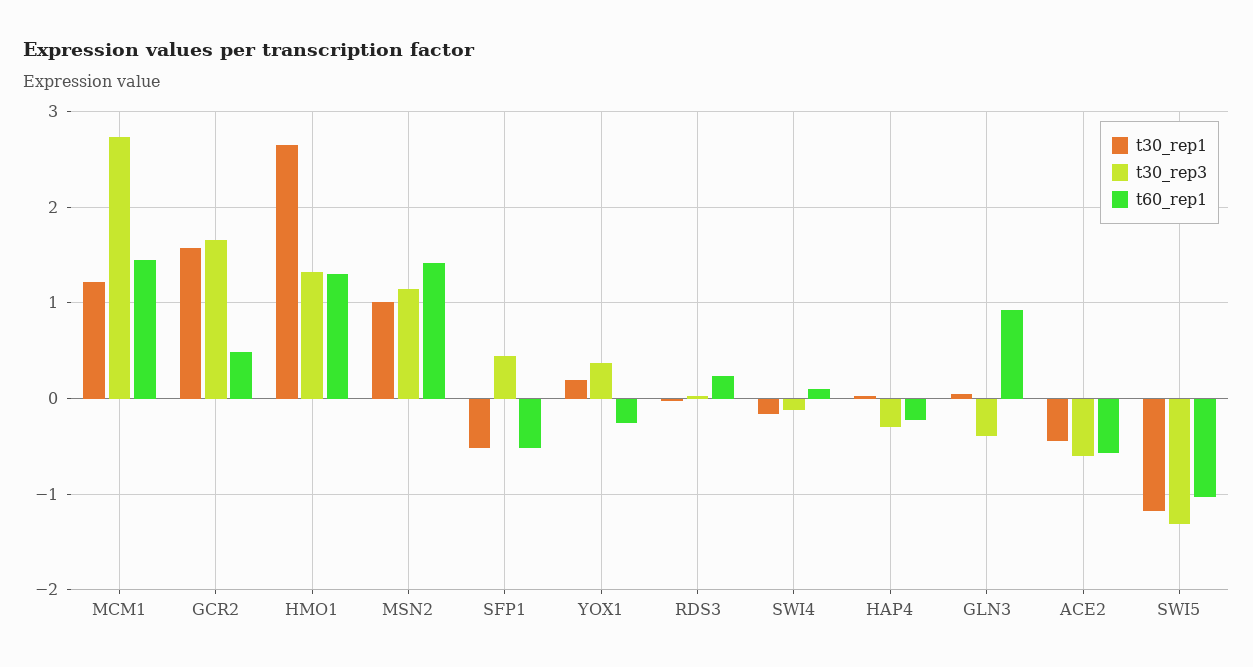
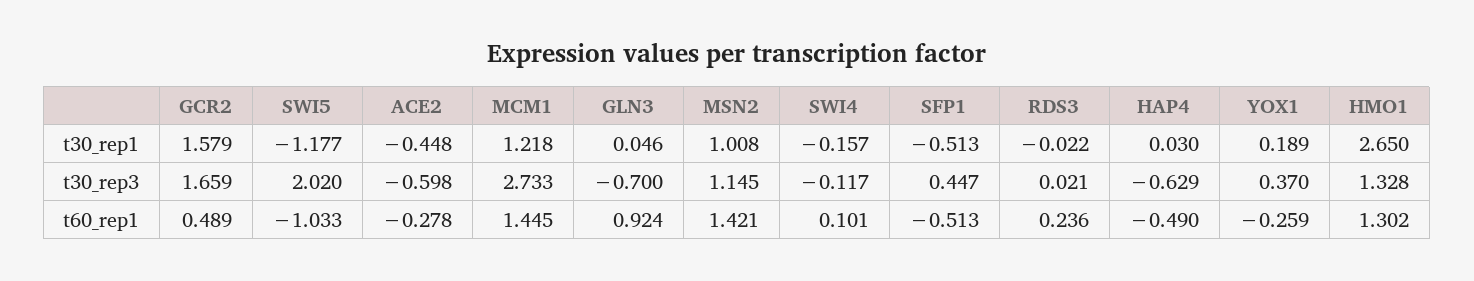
t30_rep3, HAP4: -0.3 -> -0.629
t60_rep1, HAP4: -0.2 -> -0.49
t30_rep3, GLN3: -0.4 -> -0.7
t60_rep1, ACE2: -0.6 -> -0.278
t30_rep3, SWI5: -1.3 -> 2.02

